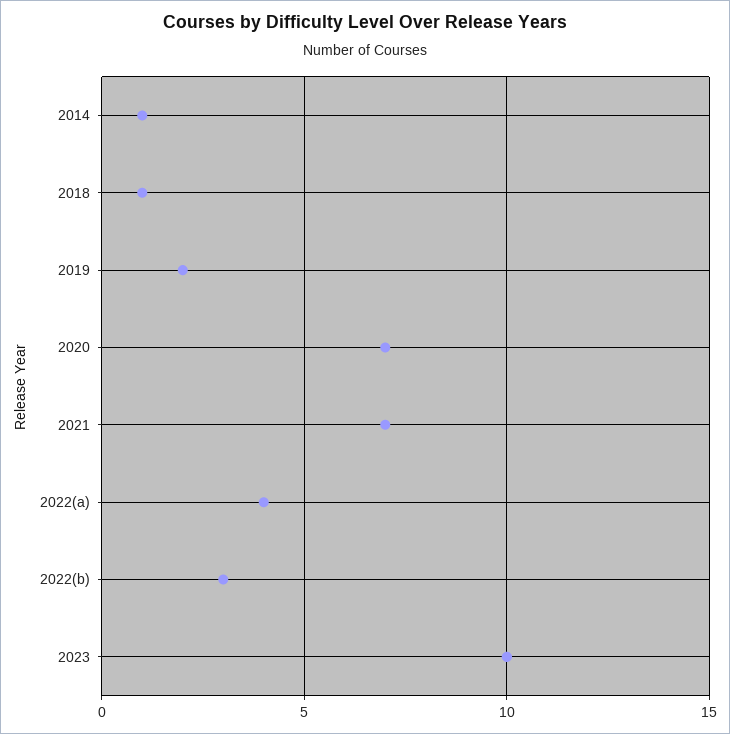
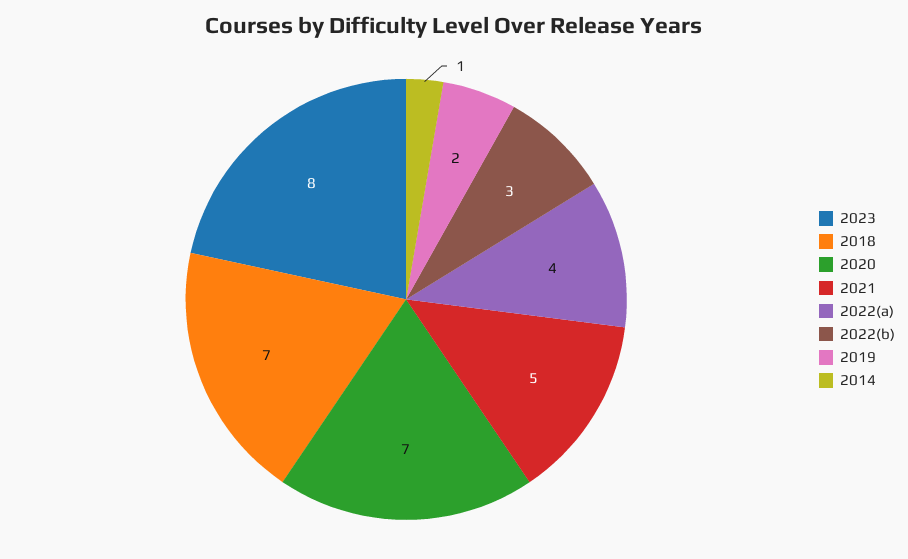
2018: 1 -> 7
2021: 7 -> 5
2023: 10 -> 8

